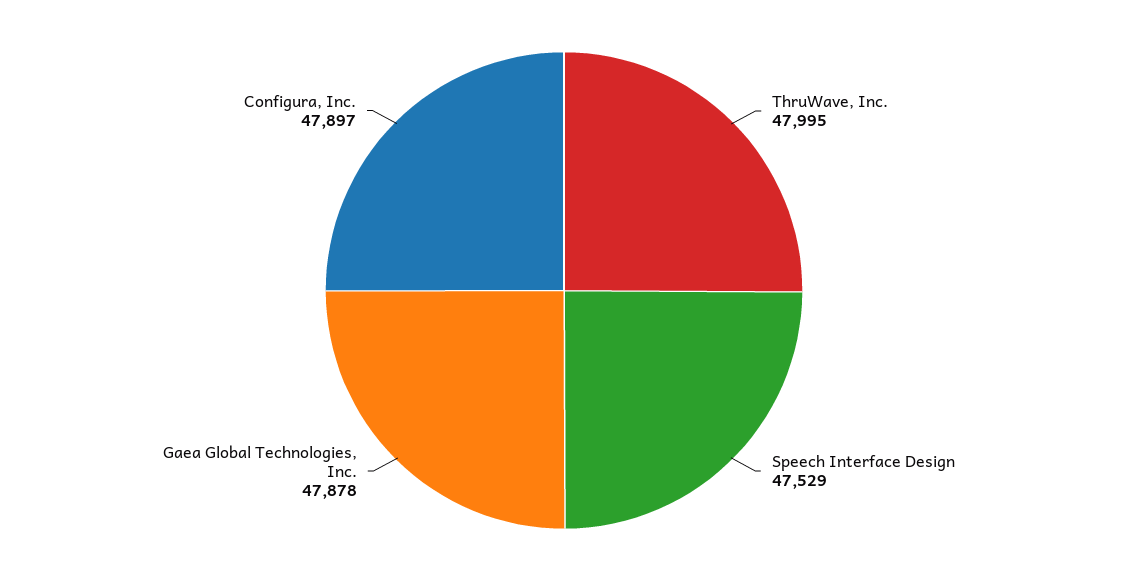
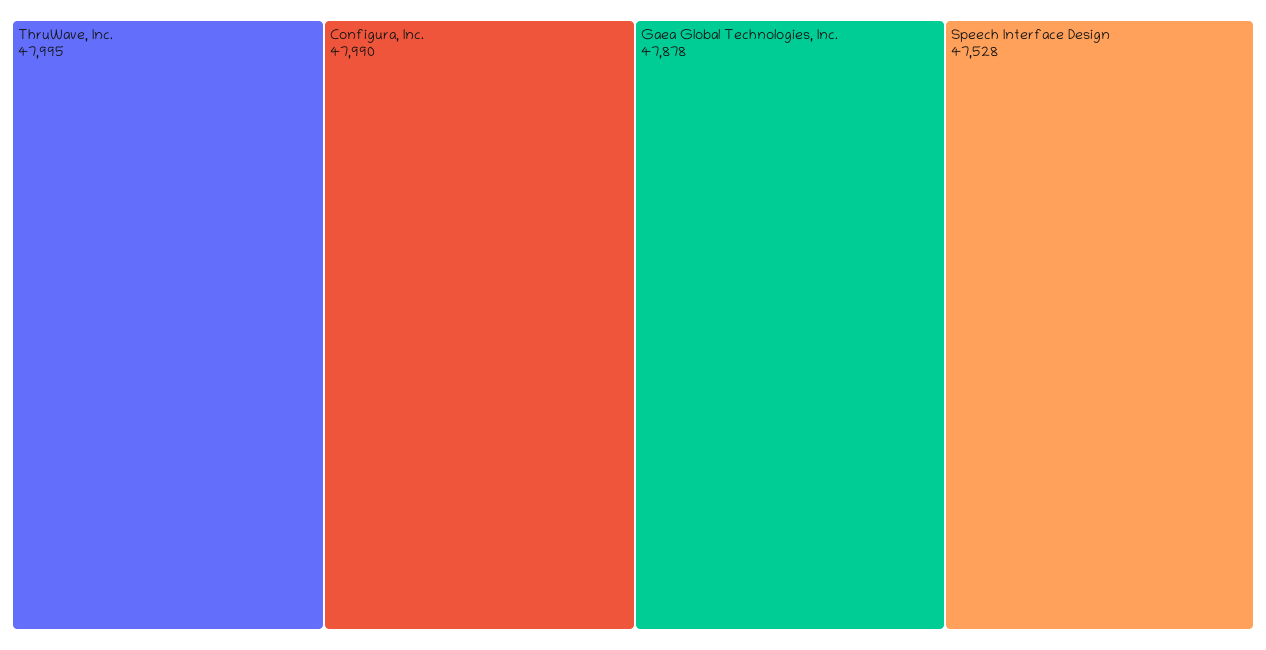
Speech Interface Design: 47529 -> 47528
Configura, Inc.: 47897 -> 47990

